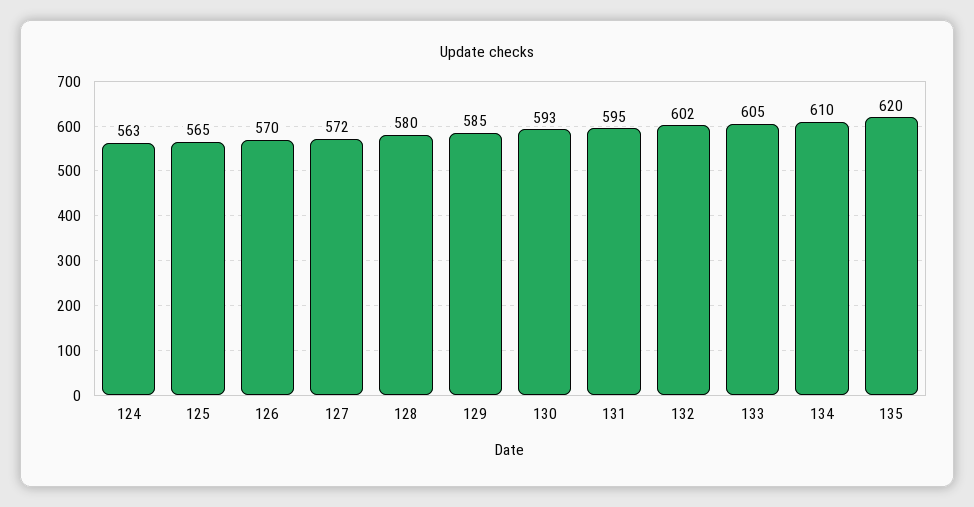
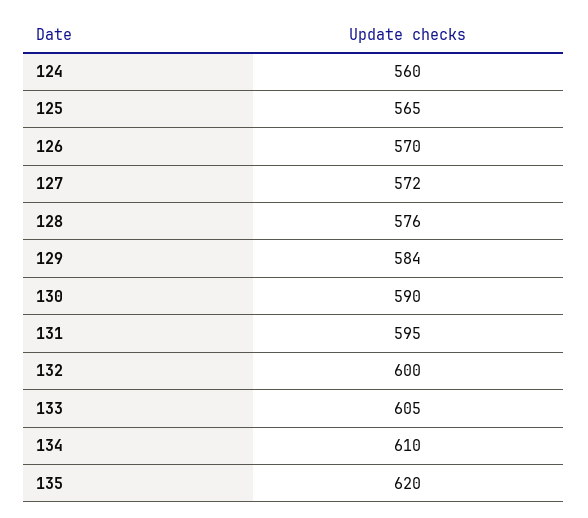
124: 563 -> 560
128: 580 -> 576
129: 585 -> 584
130: 593 -> 590
132: 602 -> 600

